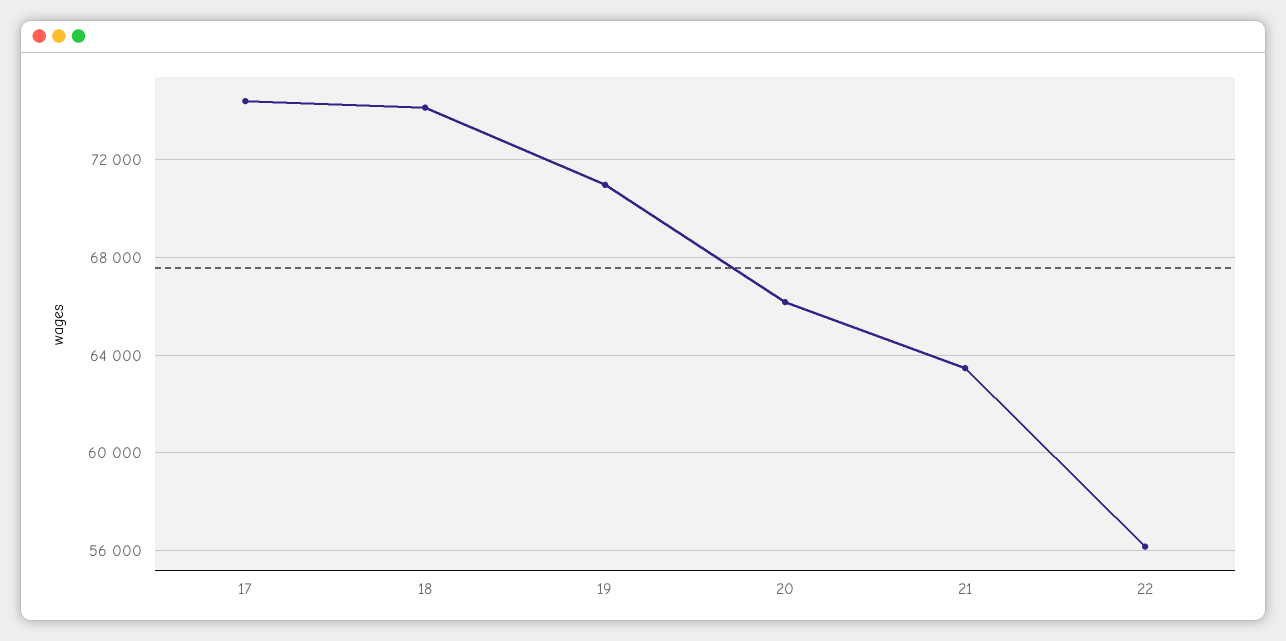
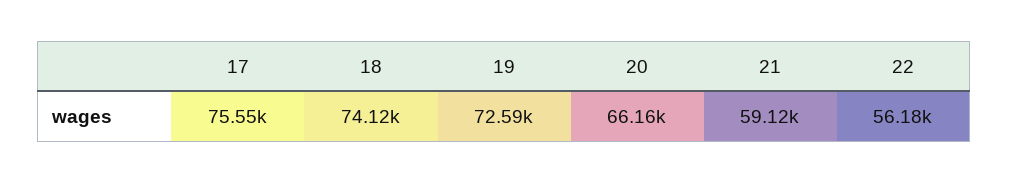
17: 74500 -> 75550
19: 71000 -> 72590
21: 63500 -> 59120

